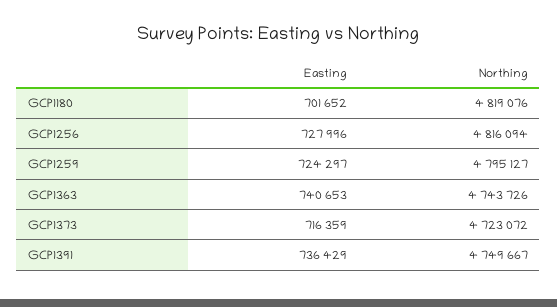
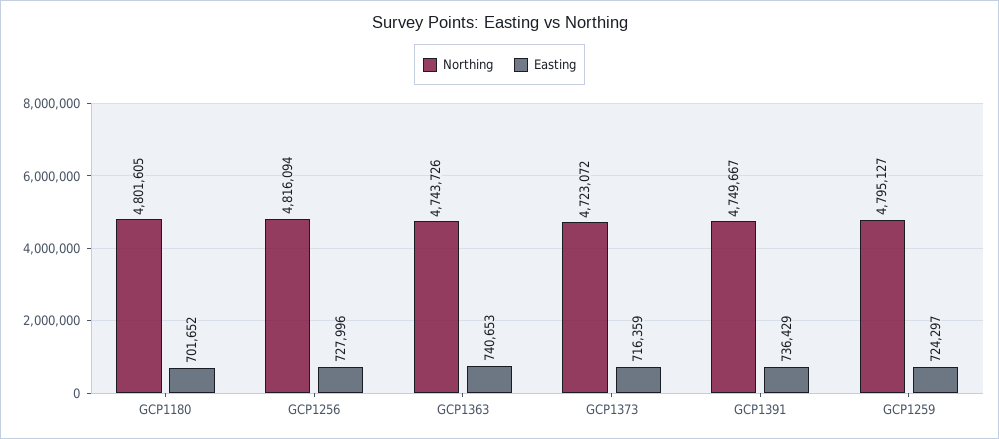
Northing, GCP1180: 4819076 -> 4801605

